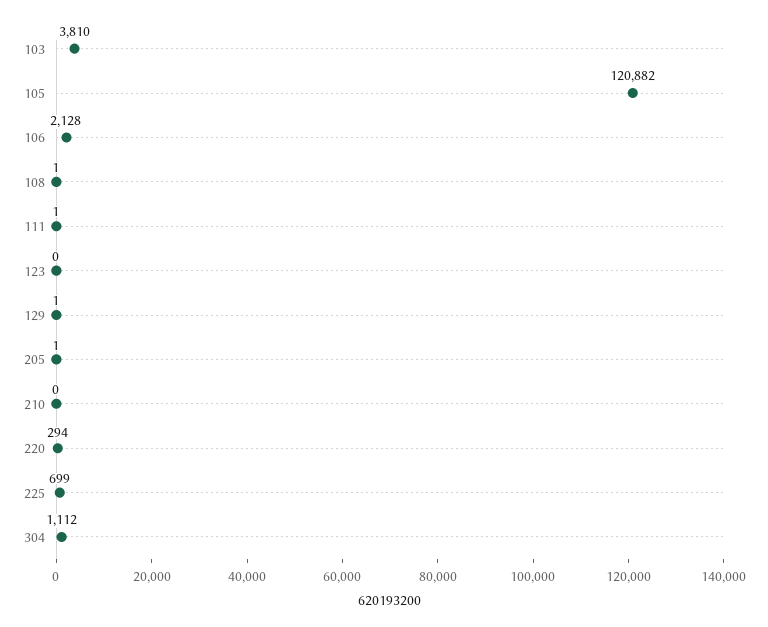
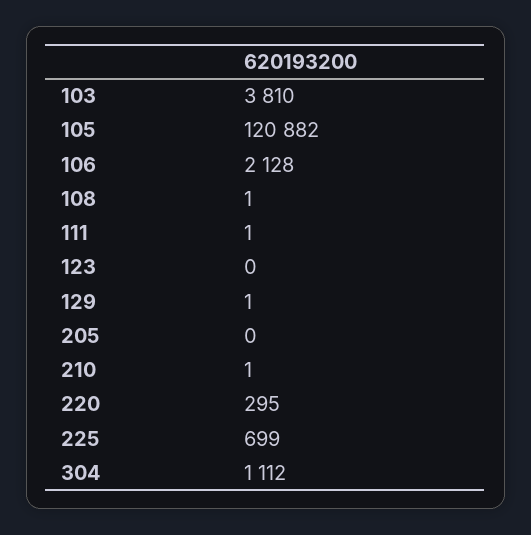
205: 1 -> 0
210: 0 -> 1
220: 294 -> 295

